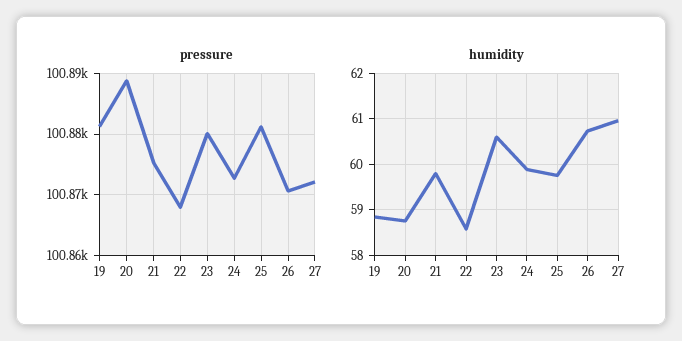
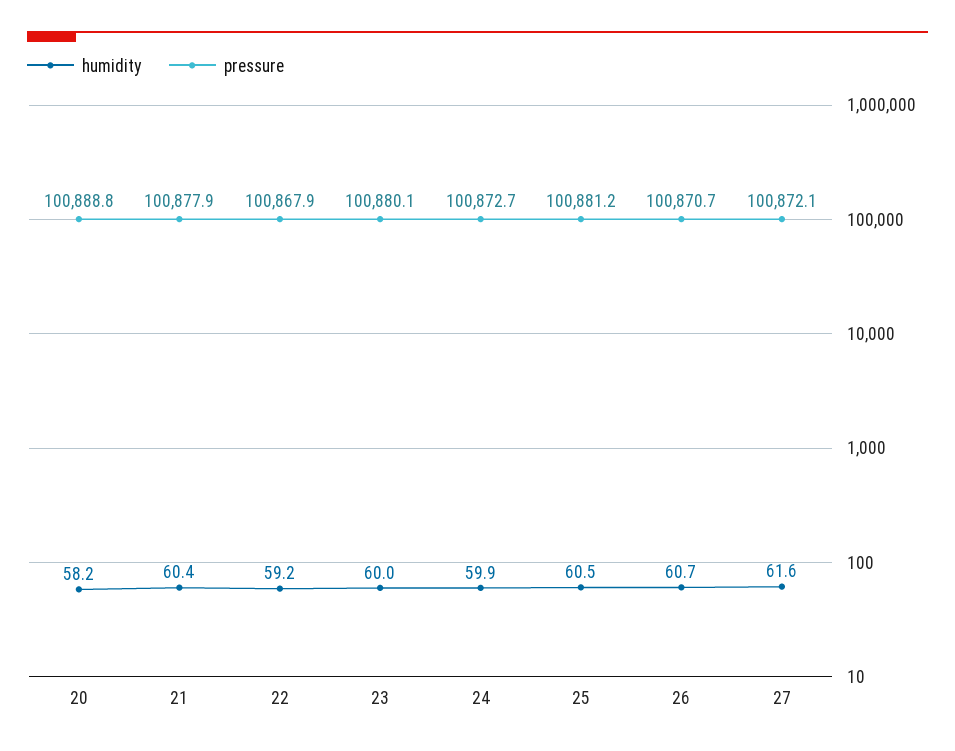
pressure, 19: 100881 -> none
pressure, 21: 100875 -> 100877.9
humidity, 19: 58.8 -> none
humidity, 20: 58.8 -> 58.2
humidity, 21: 59.8 -> 60.4
humidity, 22: 58.6 -> 59.2
humidity, 23: 60.6 -> 60
humidity, 25: 59.8 -> 60.5
humidity, 27: 61 -> 61.6

